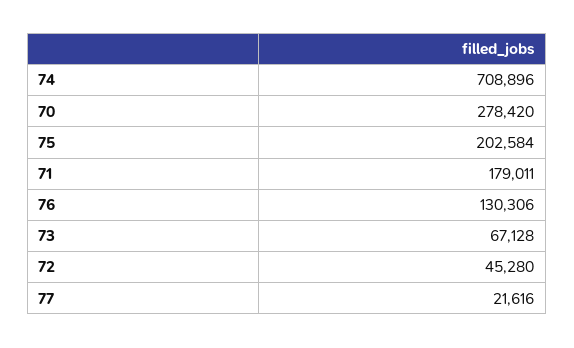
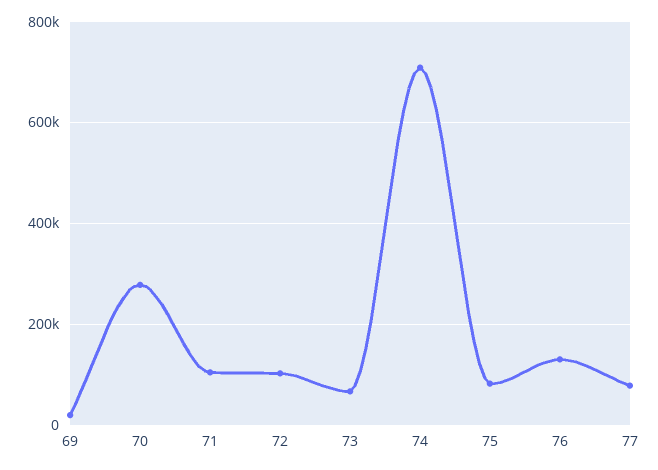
75: 202584 -> 80000
71: 179011 -> 100000
72: 45280 -> 100000
77: 21616 -> 80000
69: none -> 20000

